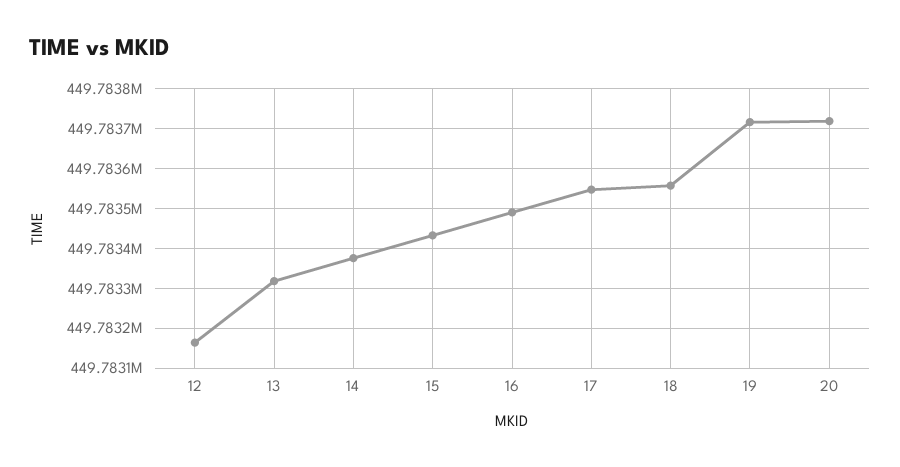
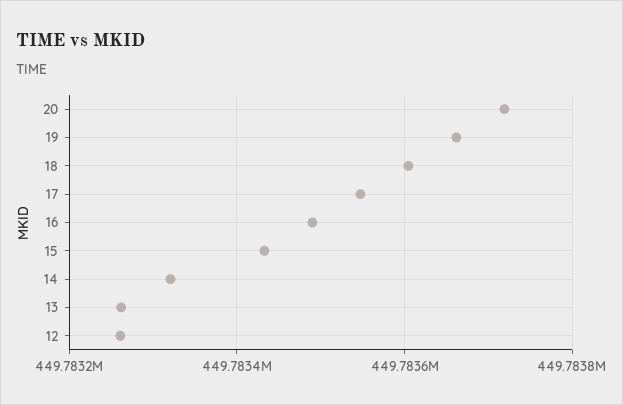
12: 449783160 -> 449783260
13: 449783320 -> 449783260
14: 449783380 -> 449783320
18: 449783560 -> 449783600
19: 449783720 -> 449783660

